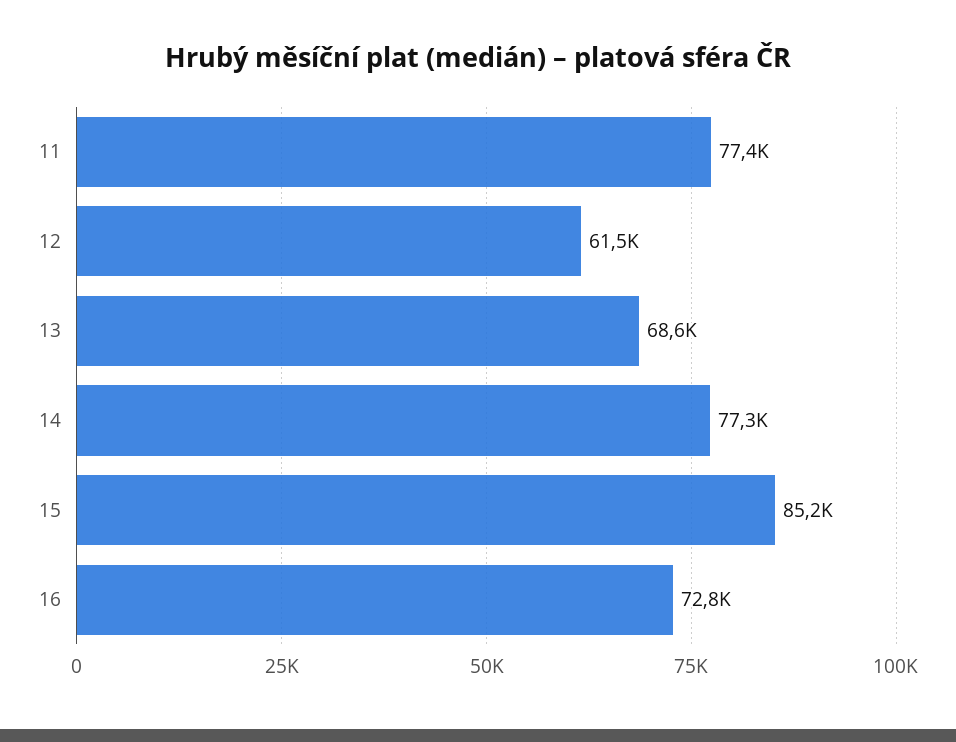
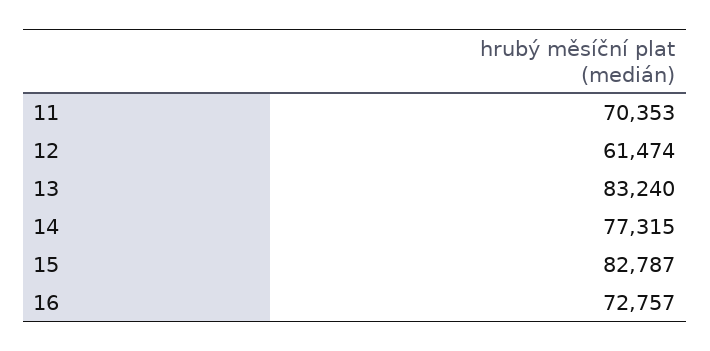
11: 77400 -> 70353
13: 68600 -> 83240
15: 85200 -> 82787

